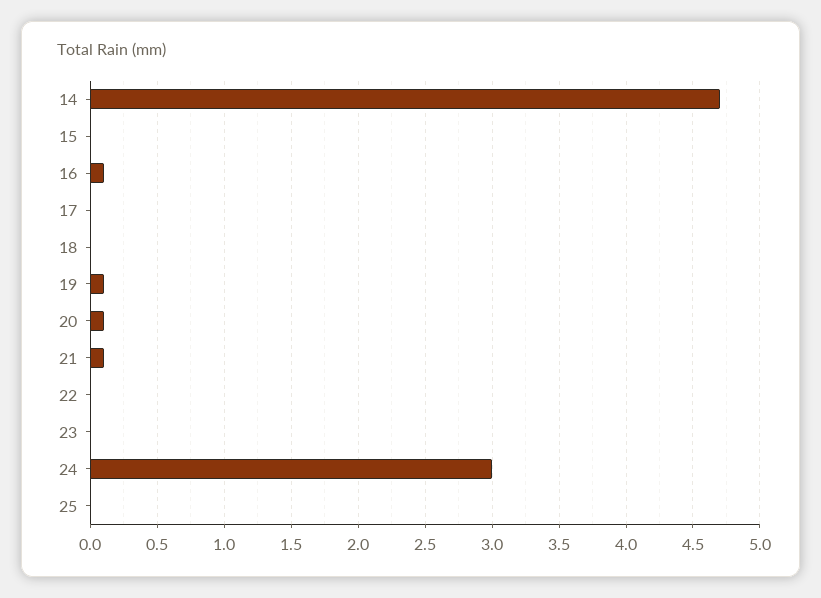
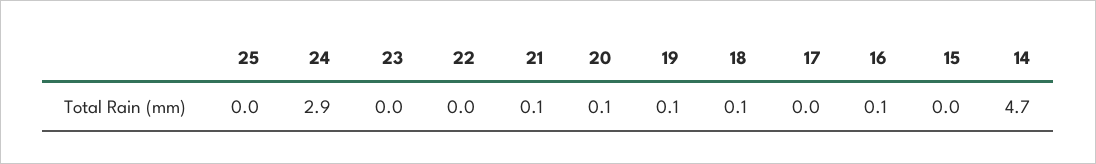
18: 0 -> 0.1
24: 3 -> 2.9

